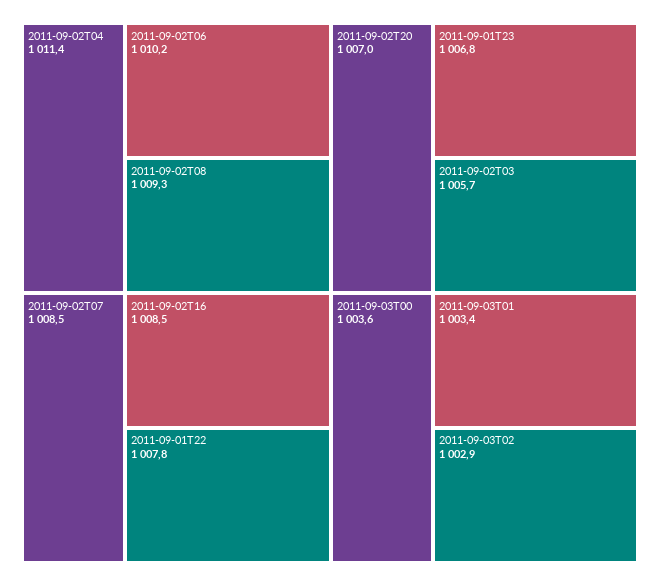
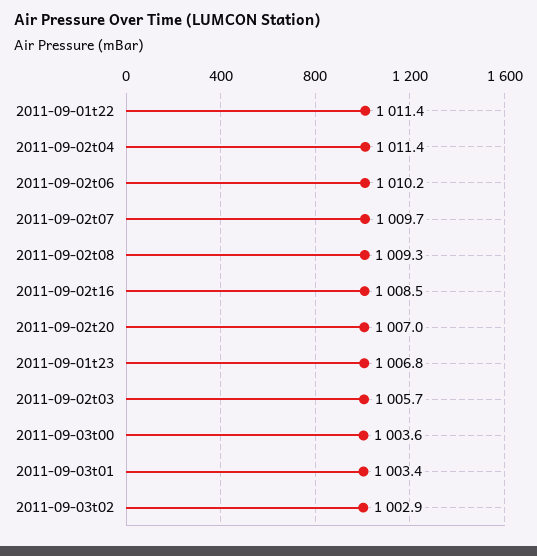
2011-09-02T07: 1008.5 -> 1009.7
2011-09-01T22: 1007.8 -> 1011.4

